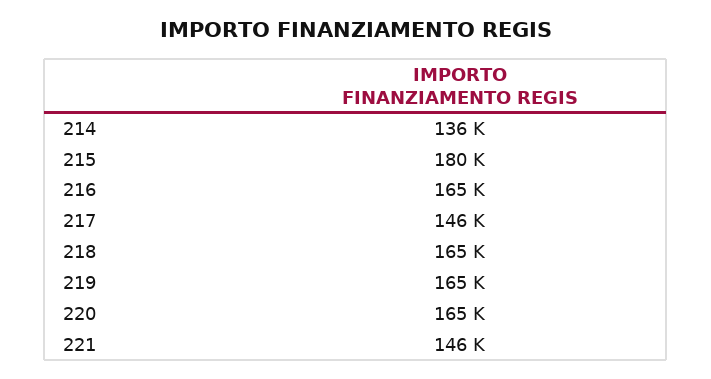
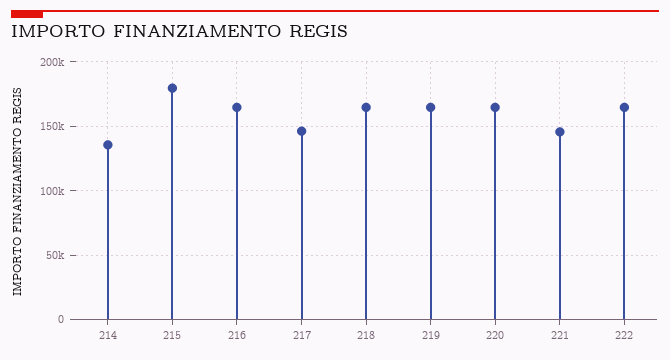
222: none -> 165000

